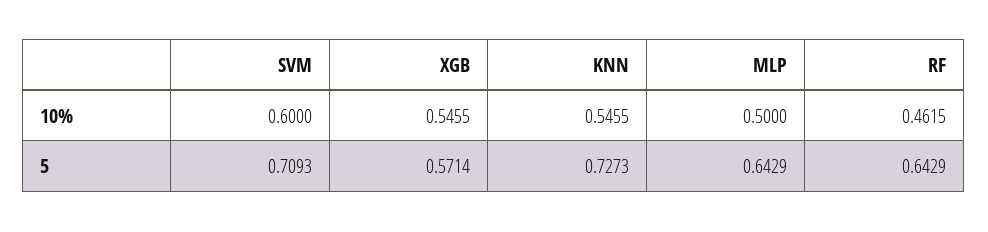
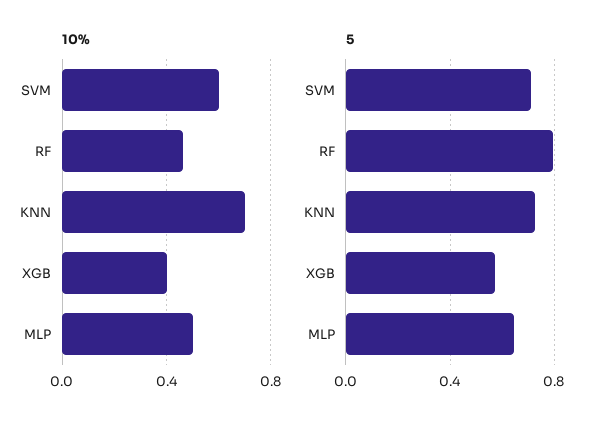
10%, XGB: 0.5455 -> 0.4
10%, KNN: 0.5455 -> 0.7
5, RF: 0.6429 -> 0.8

